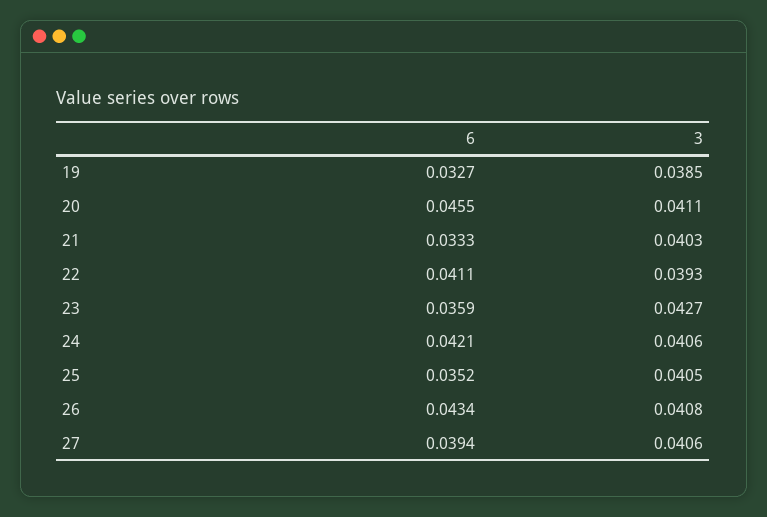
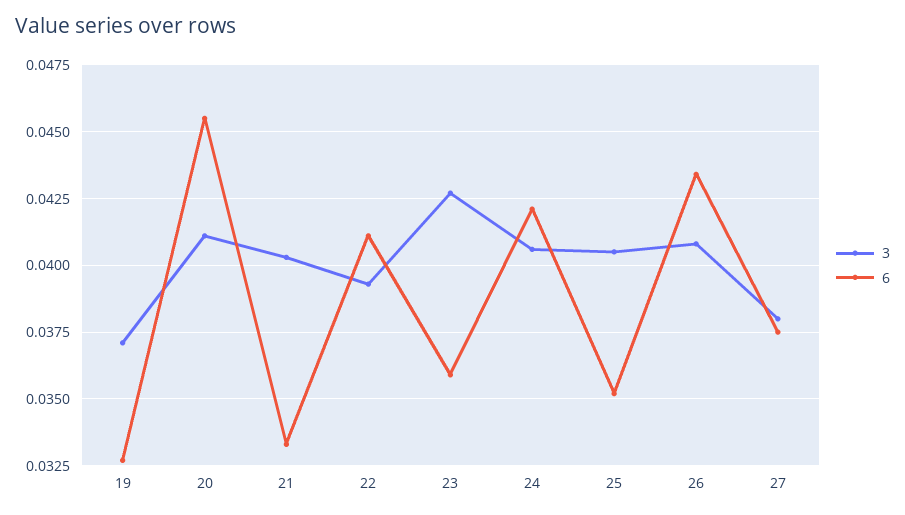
3, 19: 0.0385 -> 0.037
6, 27: 0.0394 -> 0.0375
3, 27: 0.0406 -> 0.038

